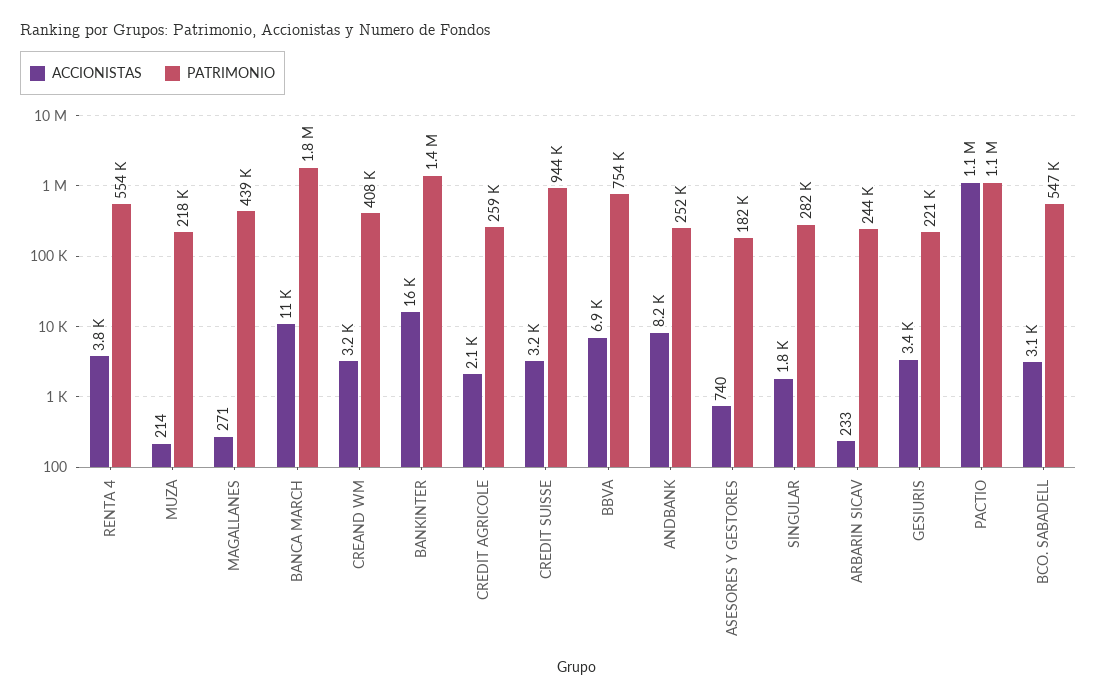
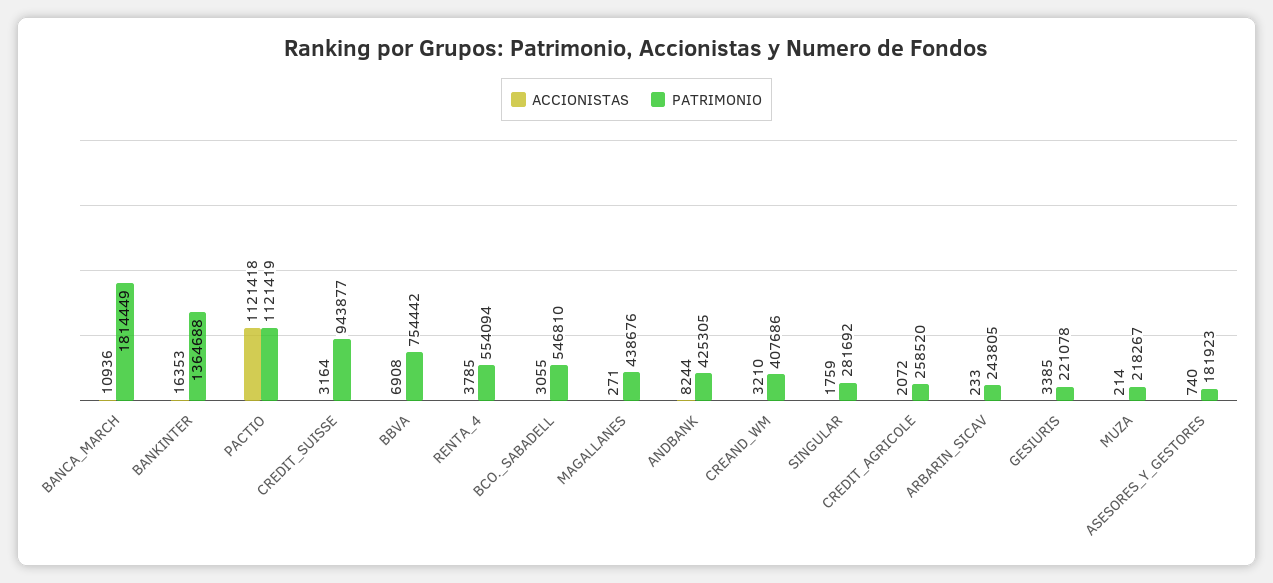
PATRIMONIO, ANDBANK: 252000 -> 425305

